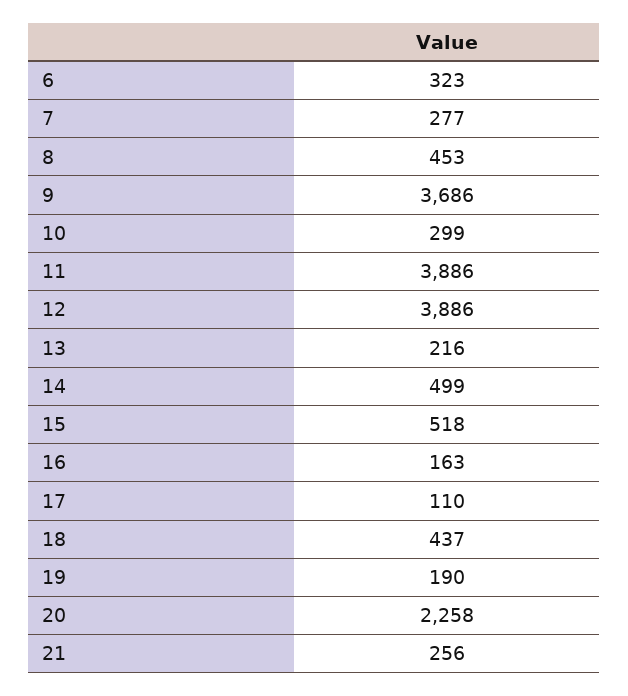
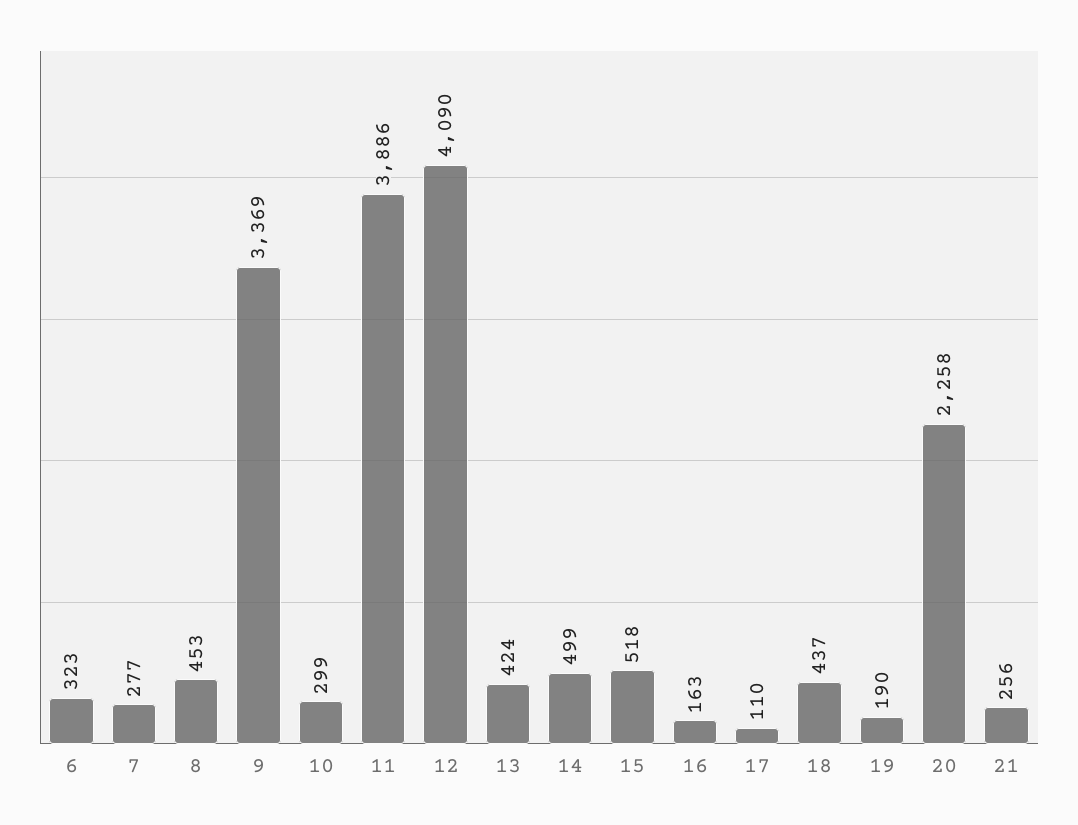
9: 3686 -> 3369
12: 3886 -> 4090
13: 216 -> 424

